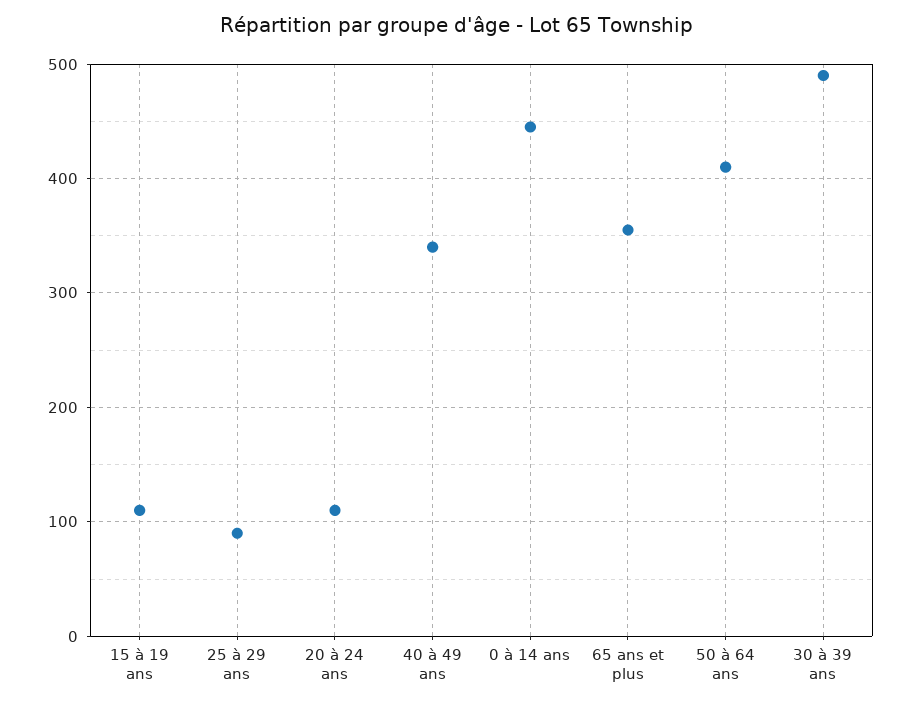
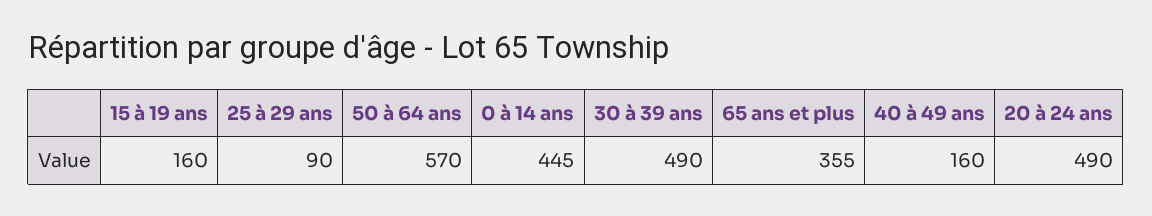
15 à 19 ans: 110 -> 160
20 à 24 ans: 110 -> 490
40 à 49 ans: 340 -> 160
50 à 64 ans: 410 -> 570

